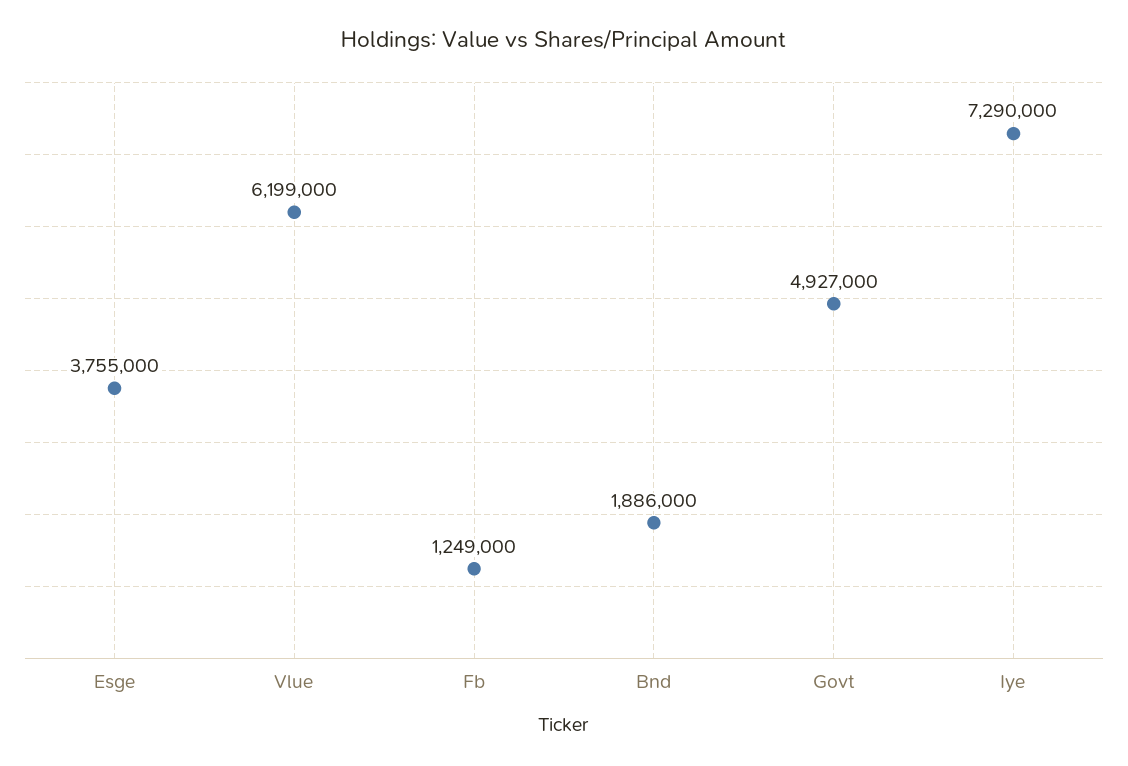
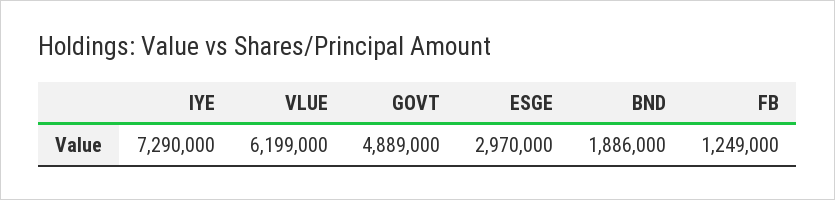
Esge: 3755000 -> 2970000
Govt: 4927000 -> 4889000

